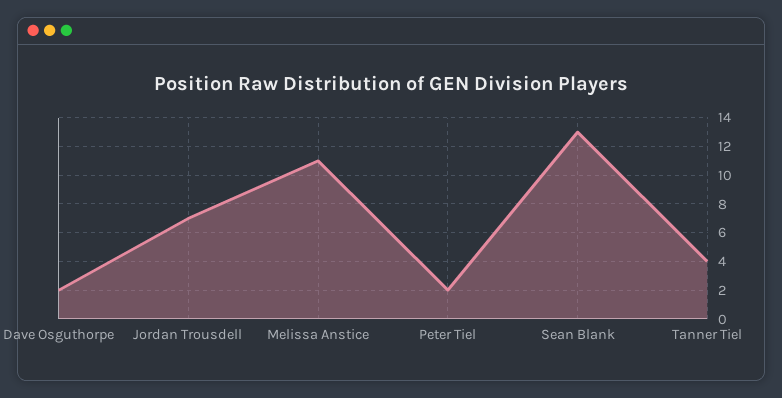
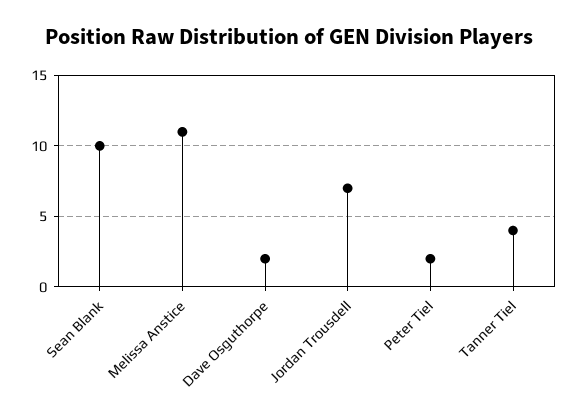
Sean Blank: 13 -> 10

